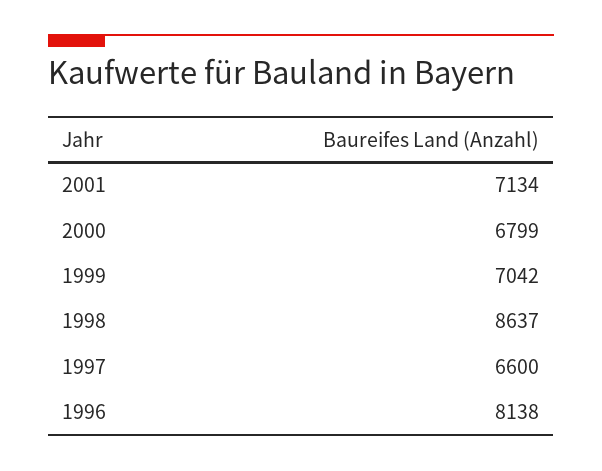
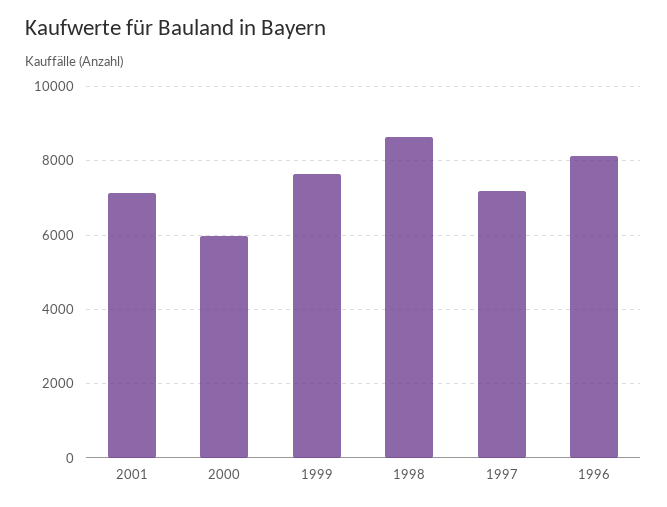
2000: 6799 -> 6000
1999: 7042 -> 7600
1997: 6600 -> 7200

